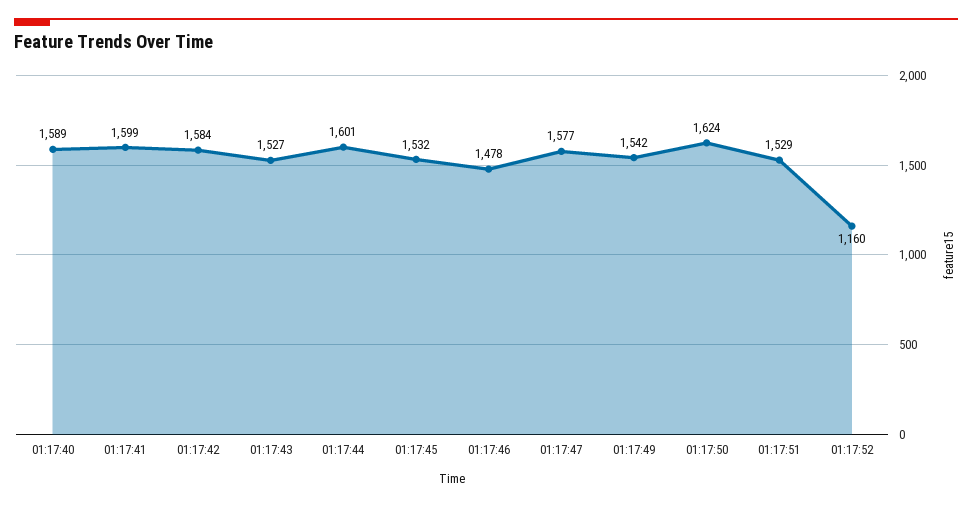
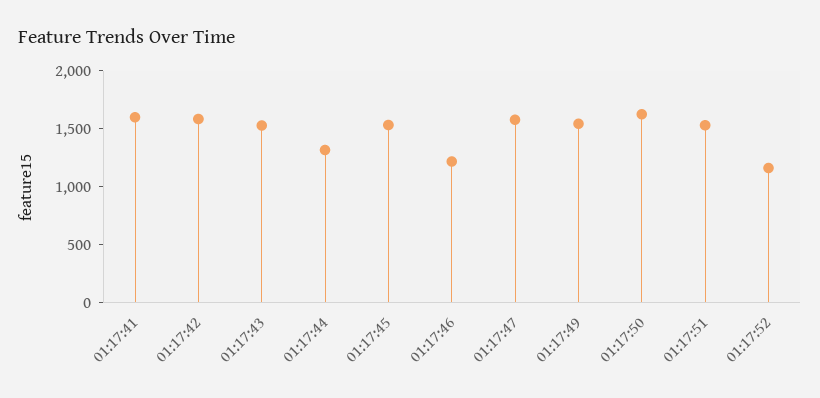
01:17:40: 1589 -> none
01:17:44: 1601 -> 1300
01:17:46: 1478 -> 1200

